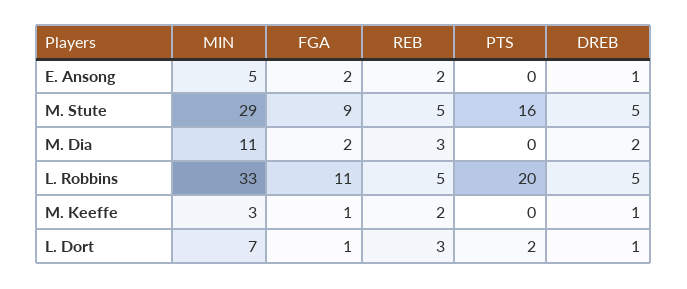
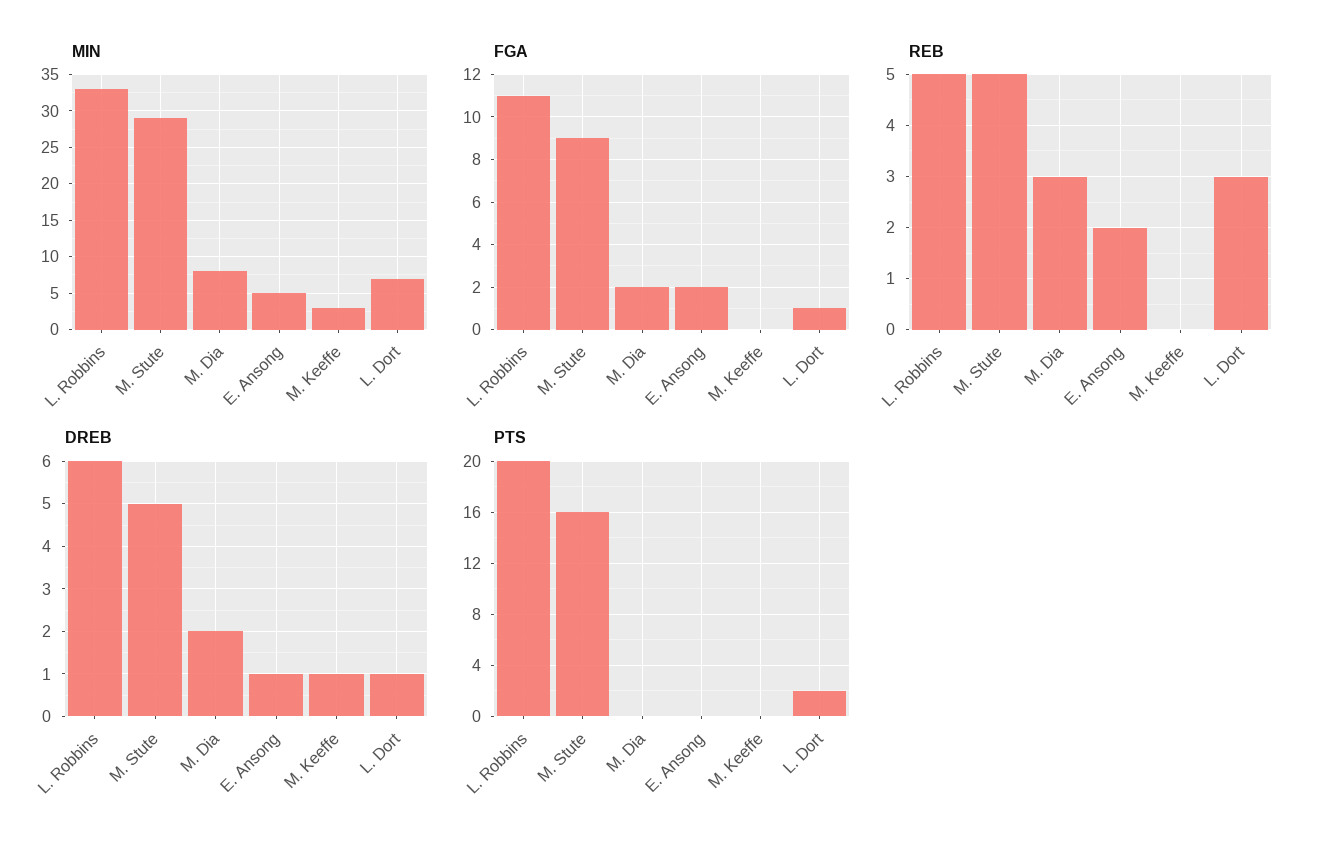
MIN, M. Dia: 11 -> 8
DREB, L. Robbins: 5 -> 6
FGA, M. Keeffe: 1 -> 0
REB, M. Keeffe: 2 -> 0

